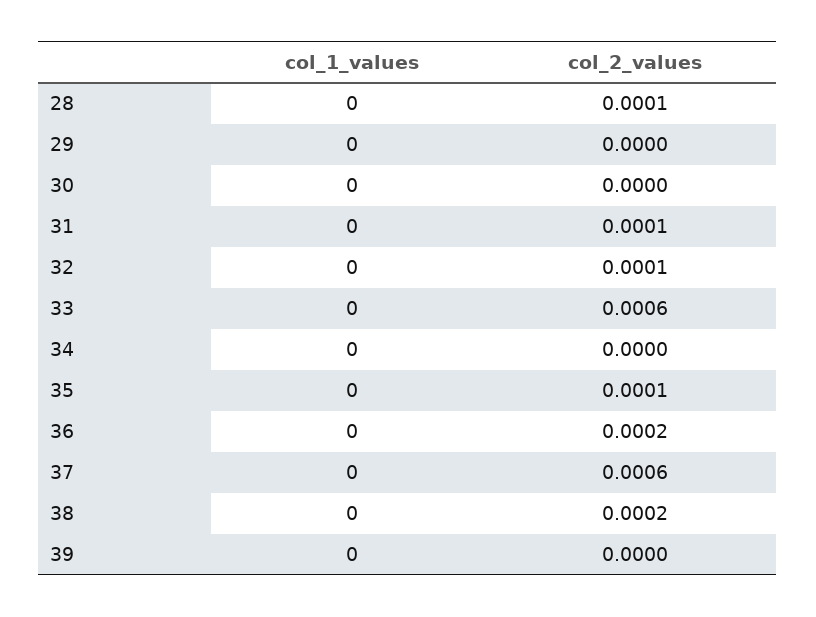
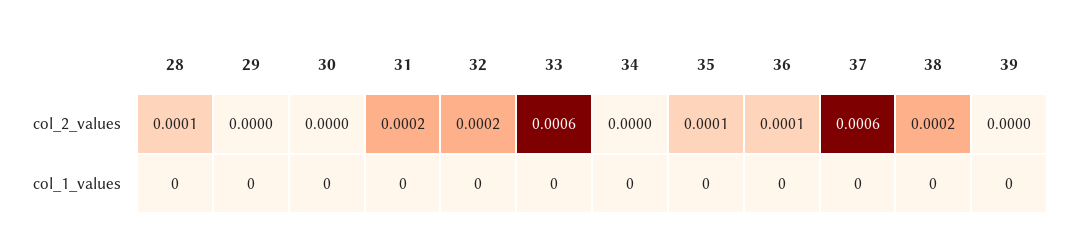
col_2_values, 31: 0.0001 -> 0.0002
col_2_values, 32: 0.0001 -> 0.0002
col_2_values, 36: 0.0002 -> 0.0001

